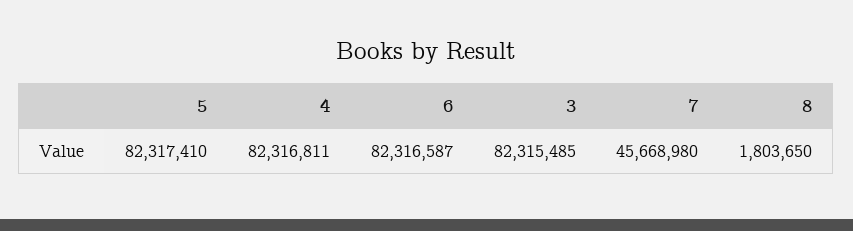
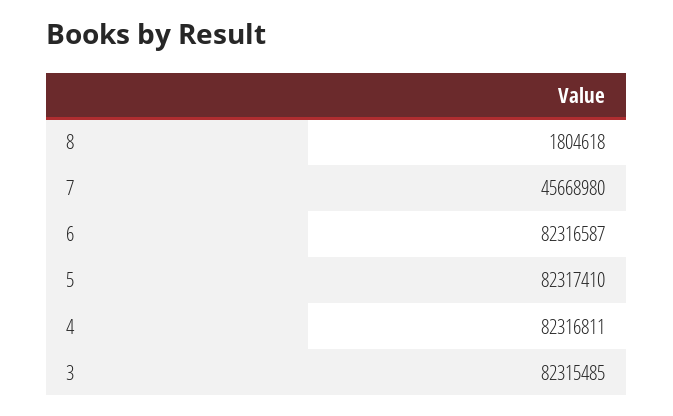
8: 1803650 -> 1804618

